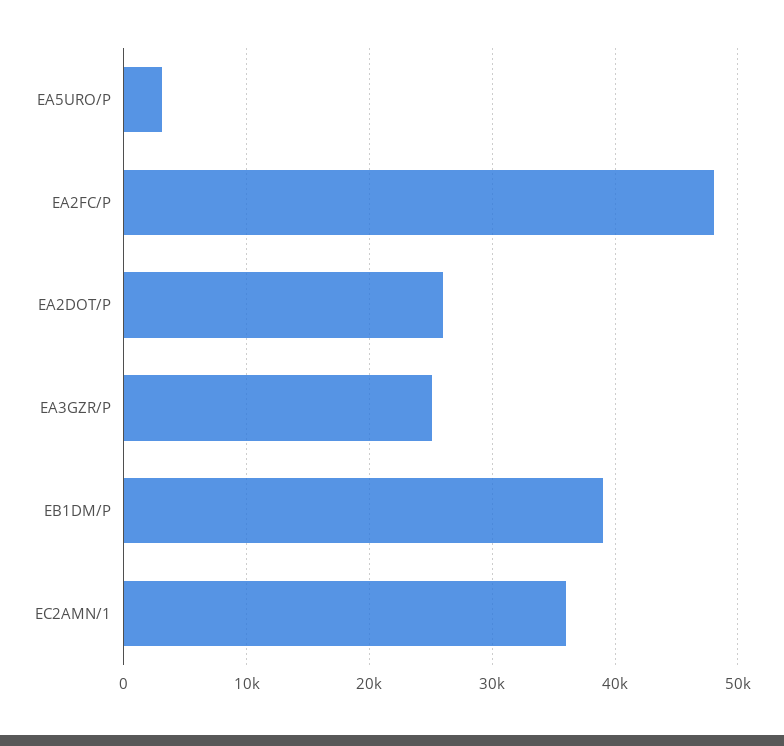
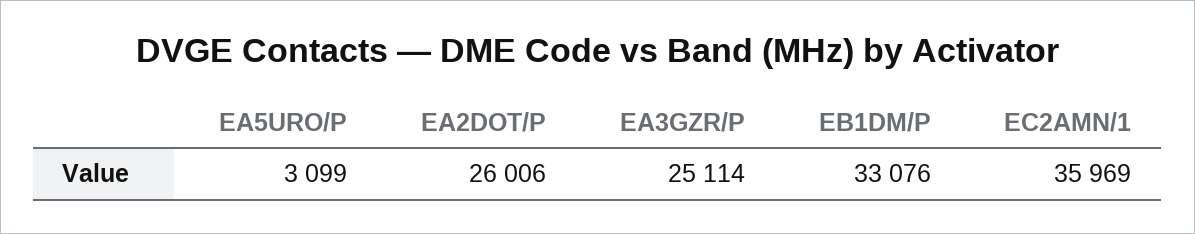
EA2FC/P: 48000 -> none
EB1DM/P: 39000 -> 33076

